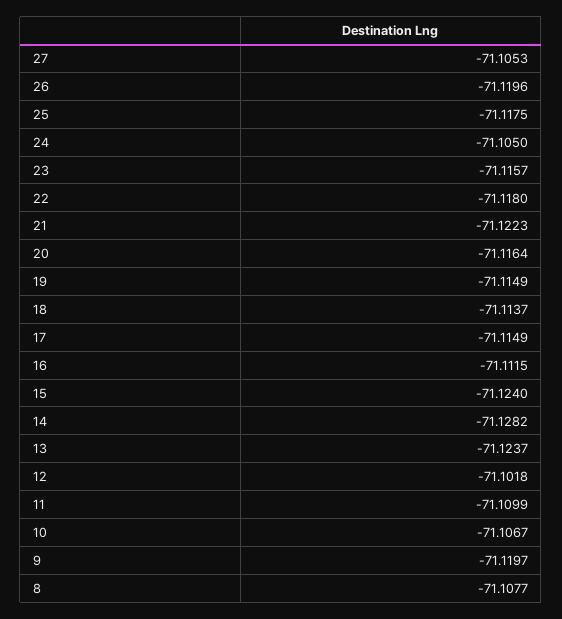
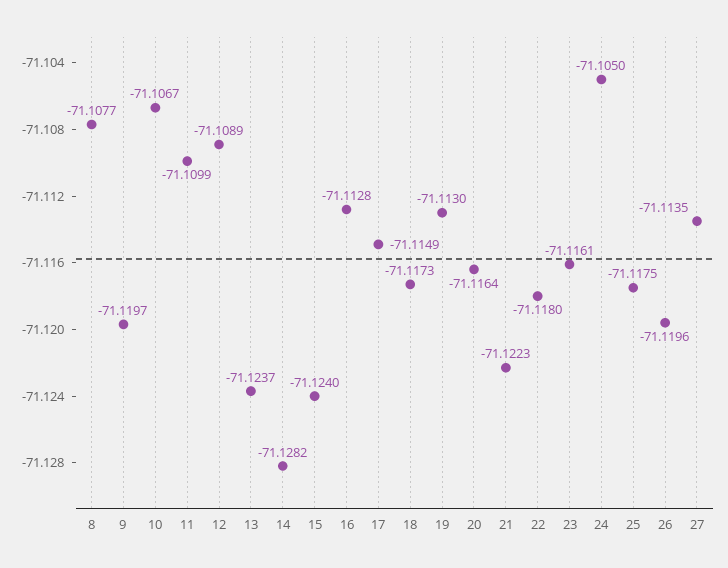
27: -71.1053 -> -71.1135
23: -71.1157 -> -71.1161
19: -71.1149 -> -71.113
18: -71.1137 -> -71.1173
16: -71.1115 -> -71.1128
12: -71.1018 -> -71.1089

